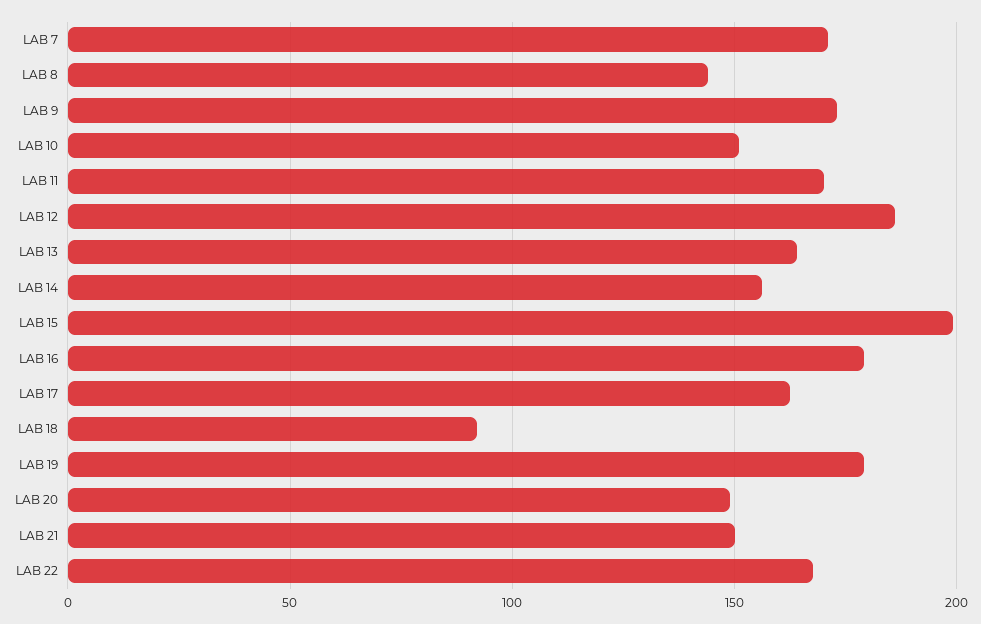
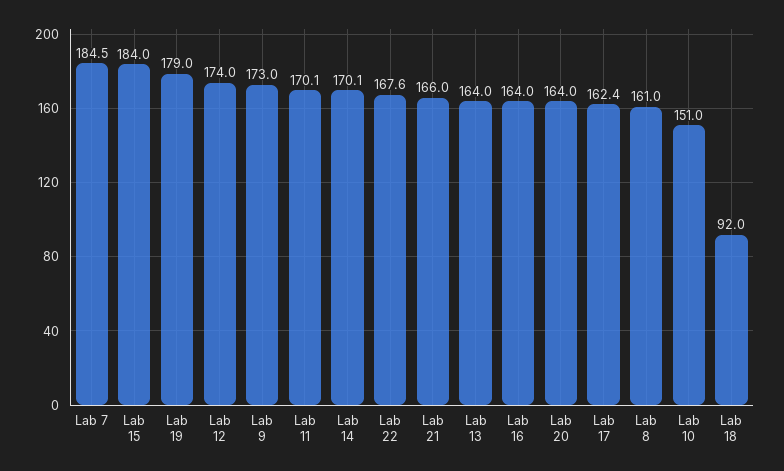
LAB 7: 170 -> 184.5
LAB 8: 145 -> 161
LAB 12: 185 -> 174
LAB 14: 155 -> 170.1
LAB 15: 200 -> 184
LAB 16: 180 -> 164
LAB 20: 150 -> 164
LAB 21: 150 -> 166

